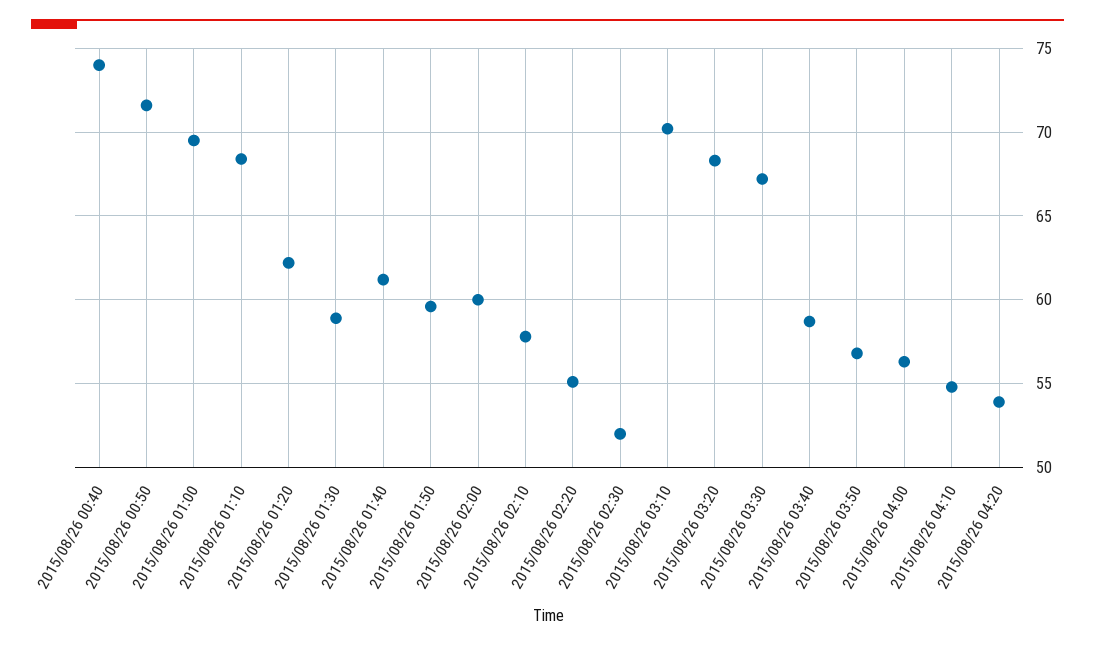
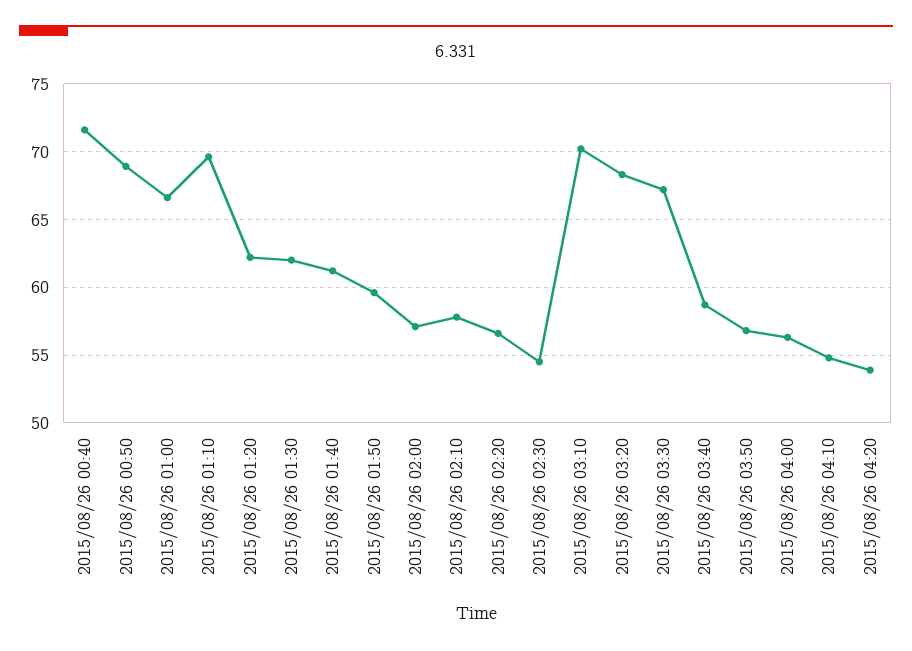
2015/08/26 00:40: 74 -> 71.5
2015/08/26 00:50: 71.5 -> 69
2015/08/26 01:00: 69.5 -> 66.5
2015/08/26 01:10: 68.5 -> 69.5
2015/08/26 01:30: 59 -> 62
2015/08/26 02:00: 60 -> 57
2015/08/26 02:20: 55 -> 56.5
2015/08/26 02:30: 52 -> 54.5

